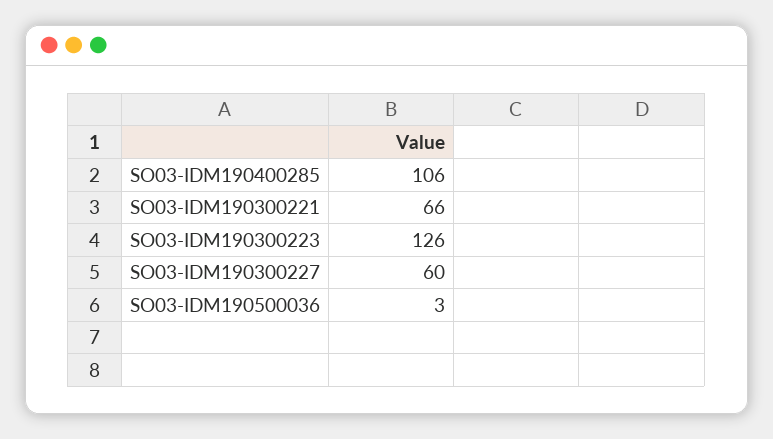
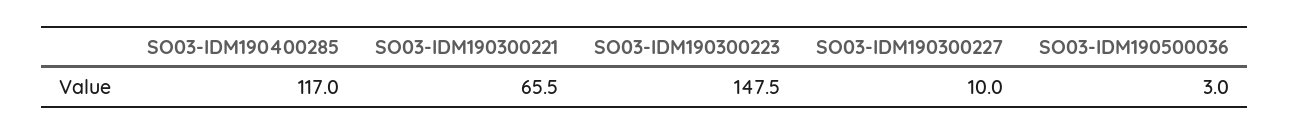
SO03-IDM190400285: 106 -> 117
SO03-IDM190300223: 126 -> 147.5
SO03-IDM190300227: 60 -> 10

